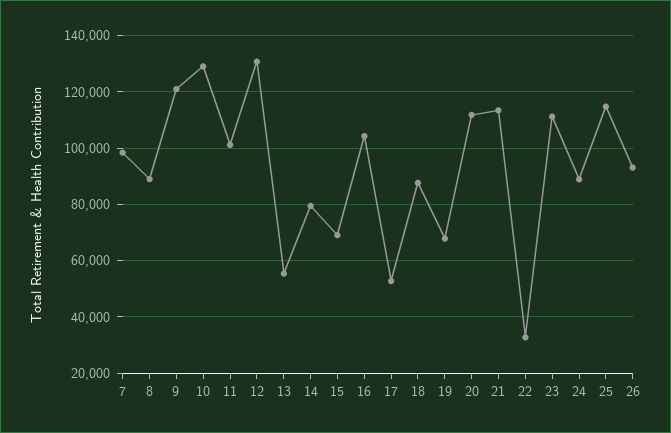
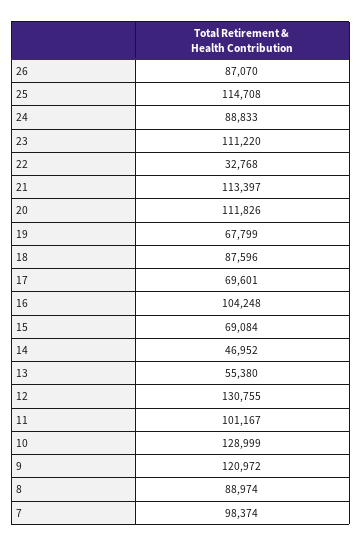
14: 80000 -> 46952
17: 52500 -> 69601
26: 92500 -> 87070

